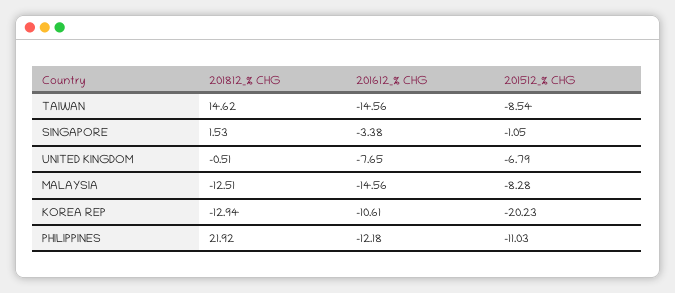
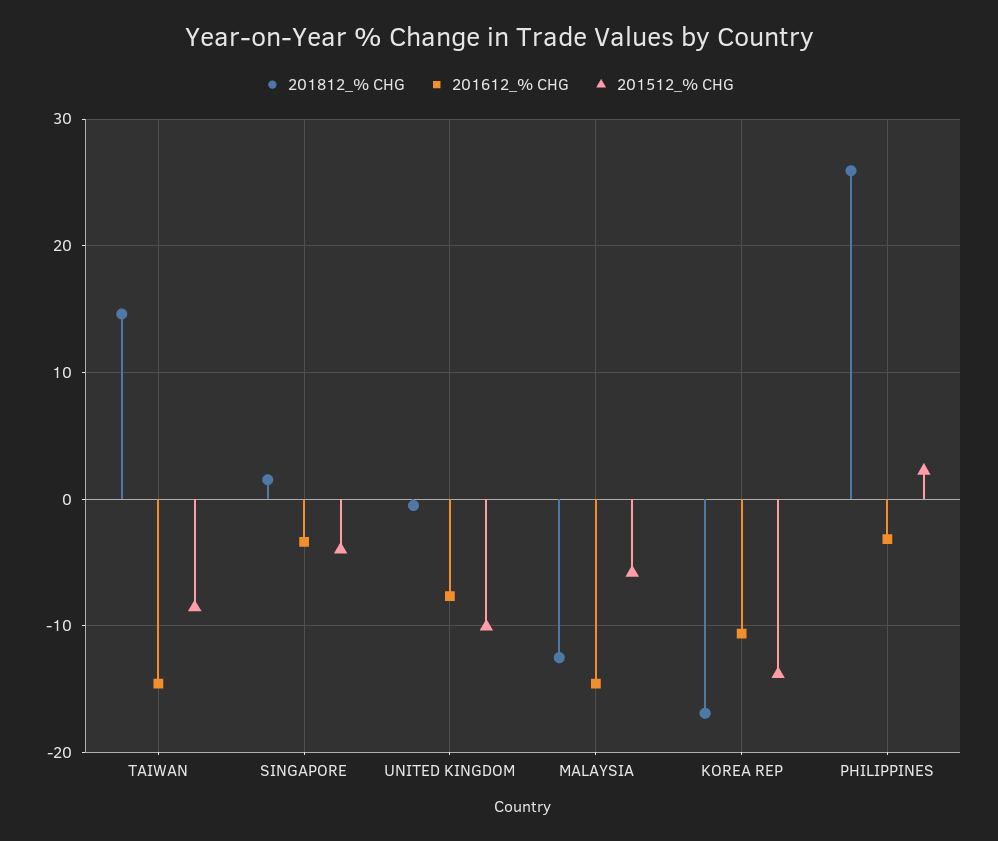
201512_% CHG, SINGAPORE: -1.05 -> -4
201512_% CHG, UNITED KINGDOM: -6.79 -> -10
201512_% CHG, MALAYSIA: -8.28 -> -6
201812_% CHG, KOREA REP: -12.94 -> -17
201512_% CHG, KOREA REP: -20.23 -> -14
201812_% CHG, PHILIPPINES: 21.92 -> 26
201612_% CHG, PHILIPPINES: -12.18 -> -3
201512_% CHG, PHILIPPINES: -11.03 -> 2

